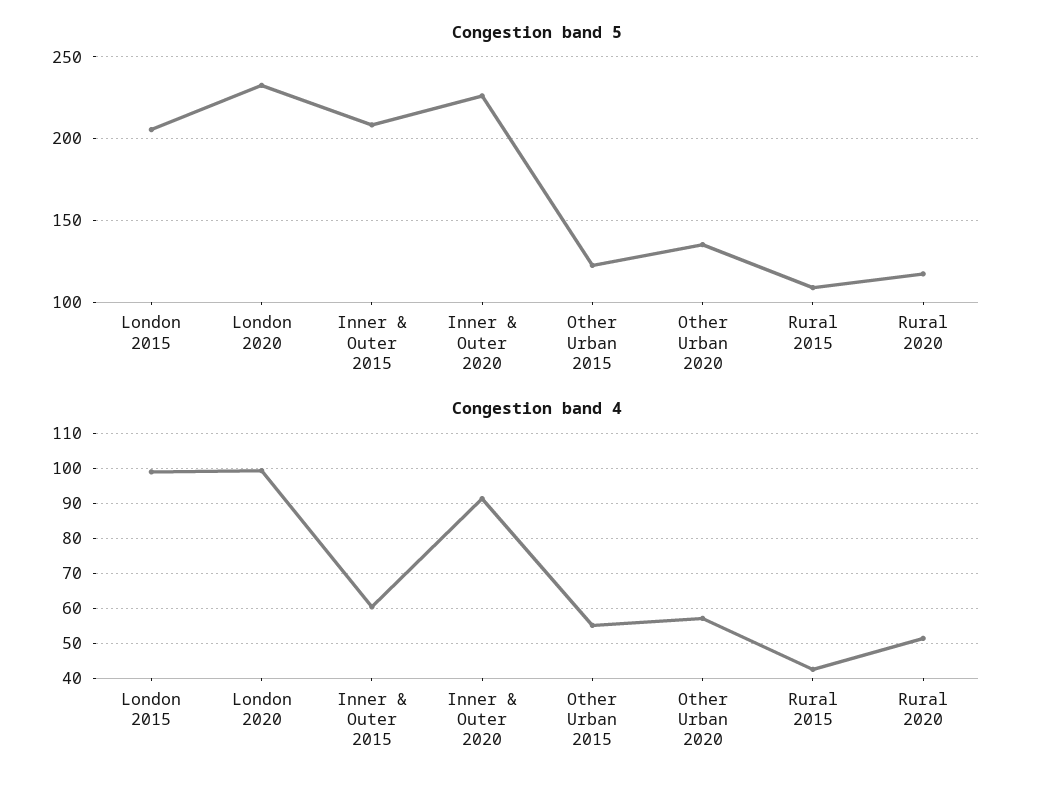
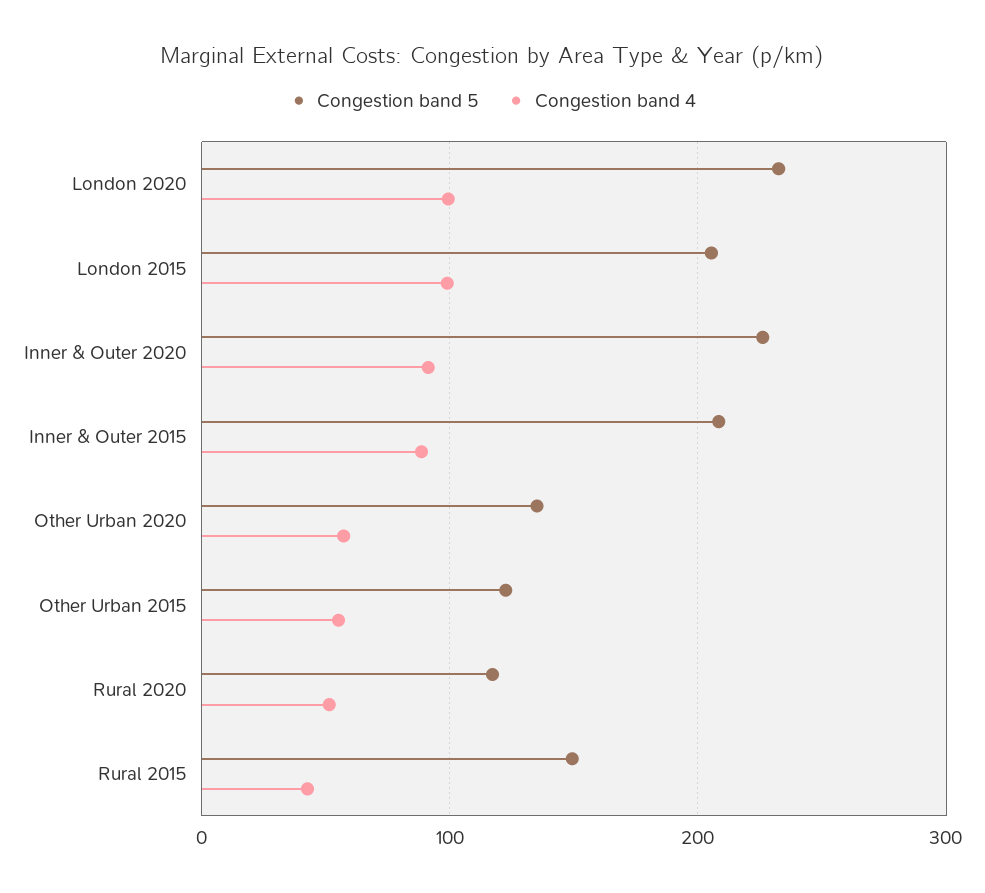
Congestion band 5, Rural 2015: 110 -> 150
Congestion band 4, Inner & Outer 2015: 60 -> 90

